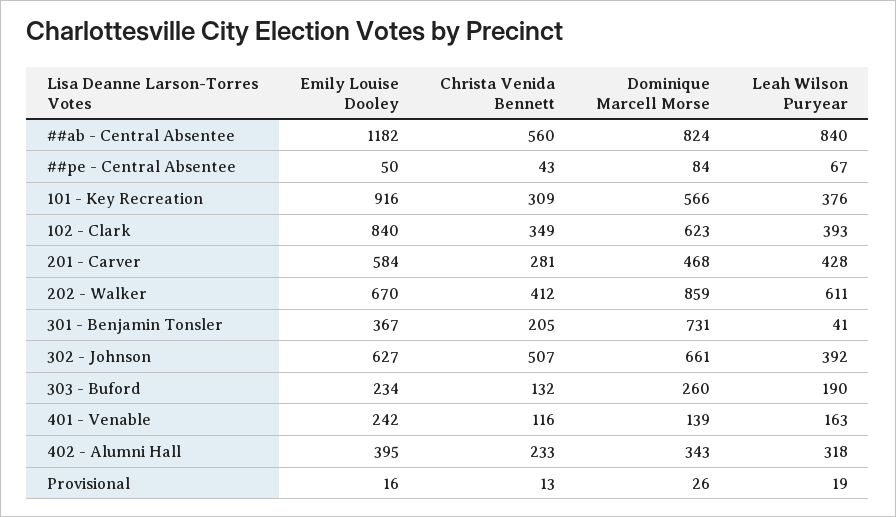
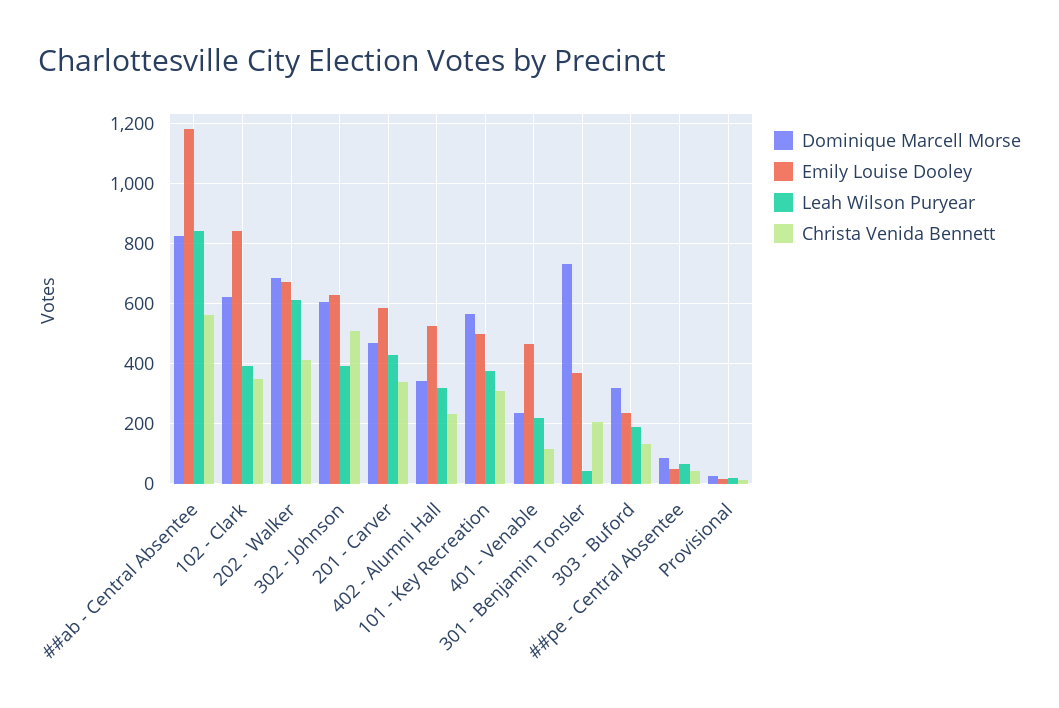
Emily Louise Dooley, 101 - Key Recreation: 916 -> 500
Christa Venida Bennett, 201 - Carver: 281 -> 340
Dominique Marcell Morse, 202 - Walker: 859 -> 680
Dominique Marcell Morse, 302 - Johnson: 661 -> 600
Dominique Marcell Morse, 303 - Buford: 260 -> 320
Emily Louise Dooley, 401 - Venable: 242 -> 460
Dominique Marcell Morse, 401 - Venable: 139 -> 240
Leah Wilson Puryear, 401 - Venable: 163 -> 220
Emily Louise Dooley, 402 - Alumni Hall: 395 -> 520

